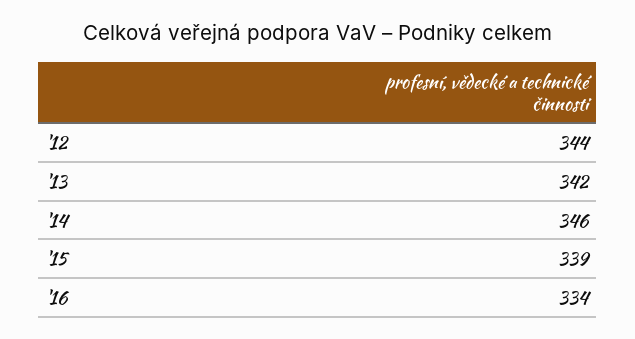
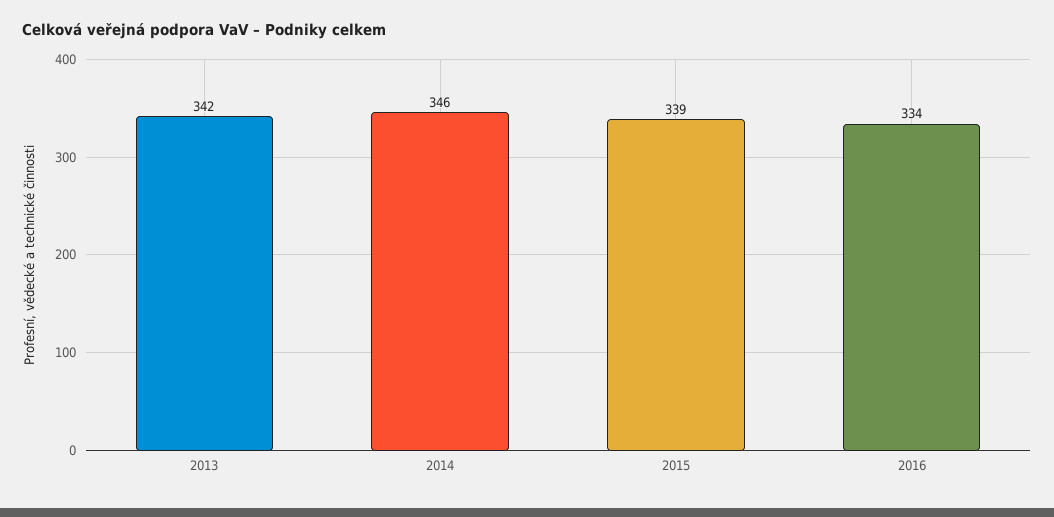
'12: 344 -> none

